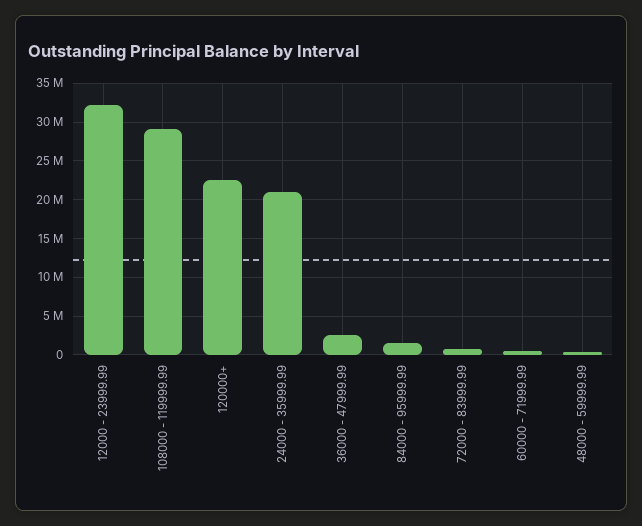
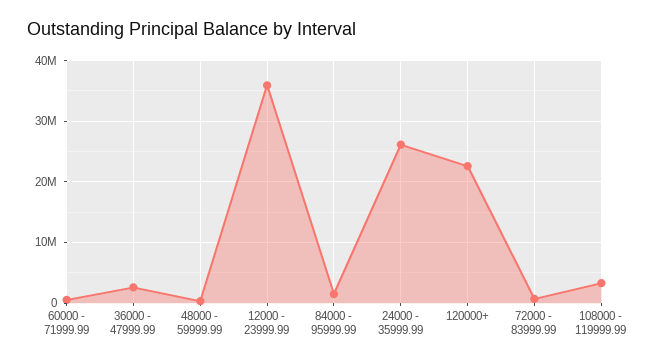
12000 - 23999.99: 32000000 -> 36000000
108000 - 119999.99: 29000000 -> 3000000
24000 - 35999.99: 21000000 -> 26000000

